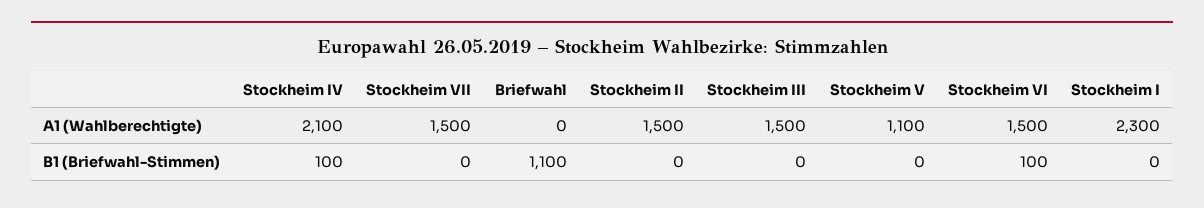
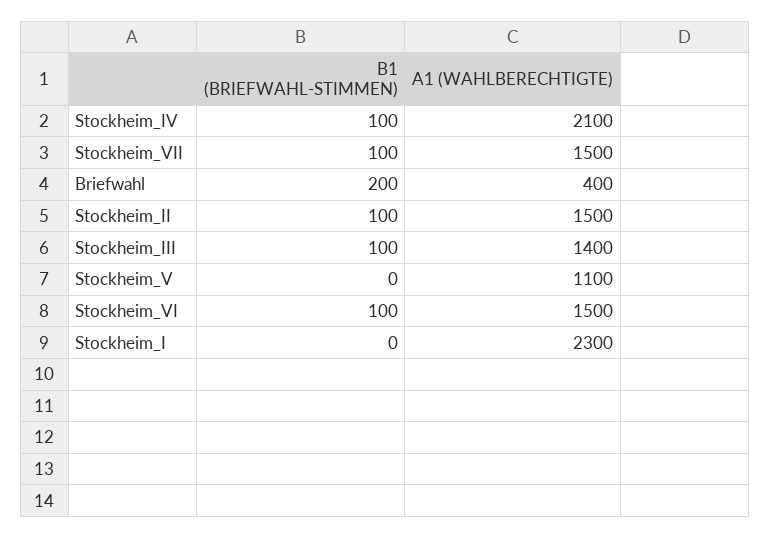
Briefwahl, A1 (Wahlberechtigte): 0 -> 400
Stockheim III, A1 (Wahlberechtigte): 1500 -> 1400
Stockheim VII, B1 (Briefwahl-Stimmen): 0 -> 100
Briefwahl, B1 (Briefwahl-Stimmen): 1100 -> 200
Stockheim II, B1 (Briefwahl-Stimmen): 0 -> 100
Stockheim III, B1 (Briefwahl-Stimmen): 0 -> 100

